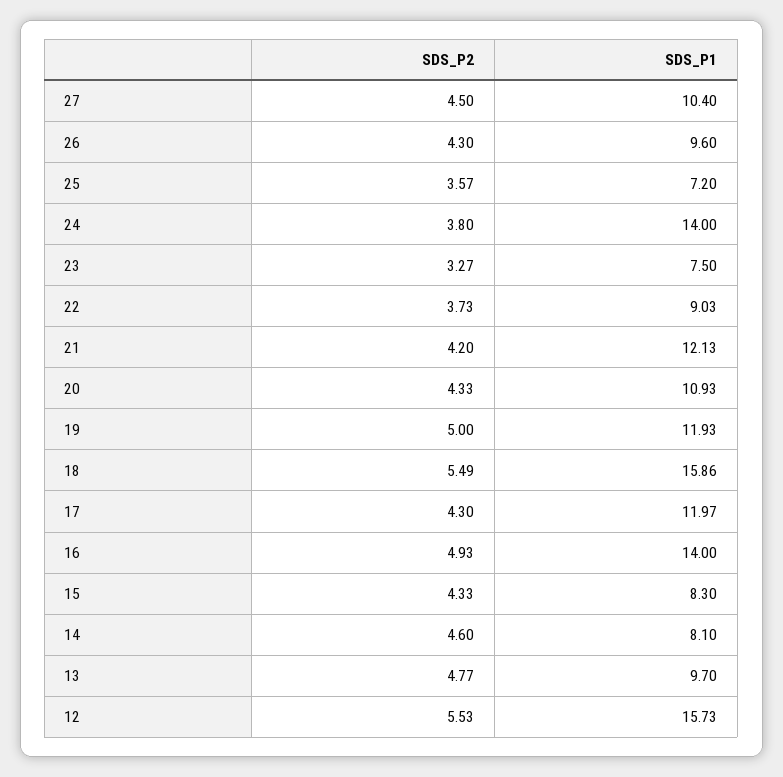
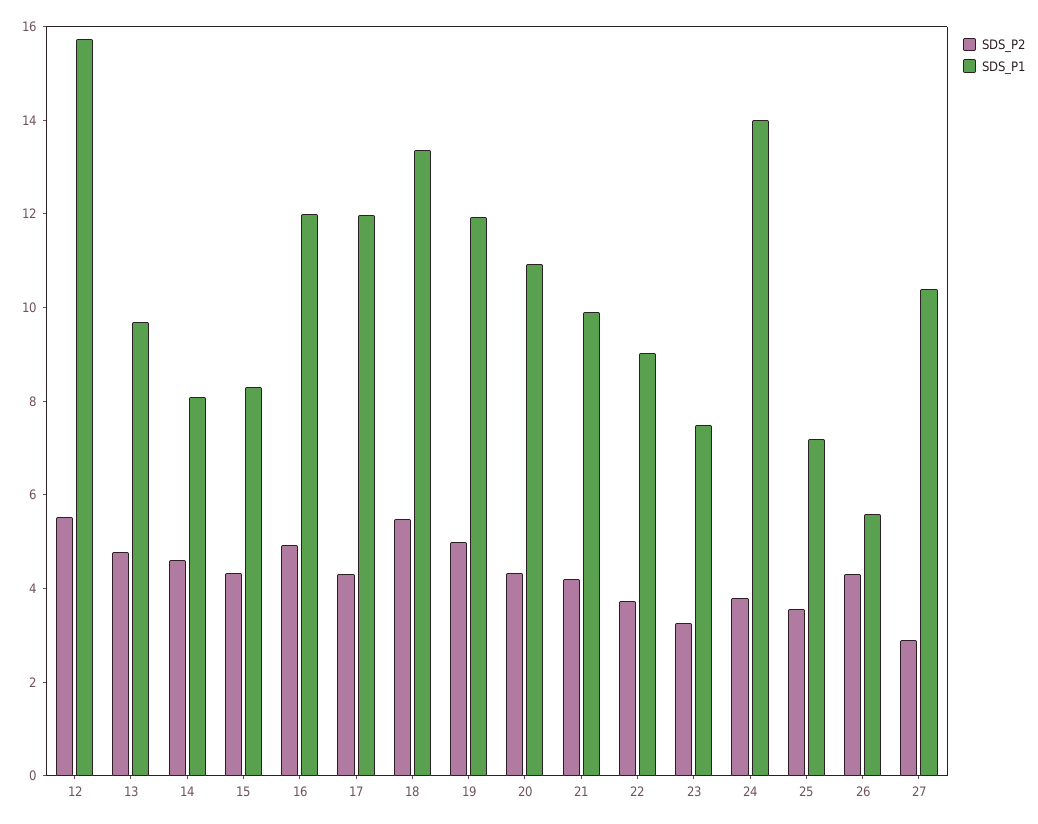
SDS_P2, 27: 4.5 -> 3
SDS_P1, 26: 9.6 -> 5.5
SDS_P1, 21: 12.13 -> 10
SDS_P1, 18: 15.86 -> 13.5
SDS_P1, 16: 14 -> 12

